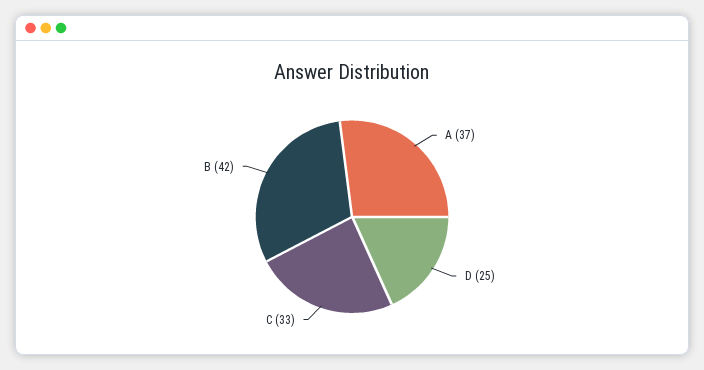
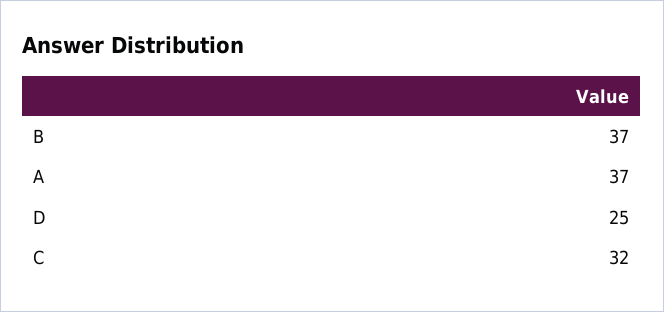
C: 33 -> 32
B: 42 -> 37

